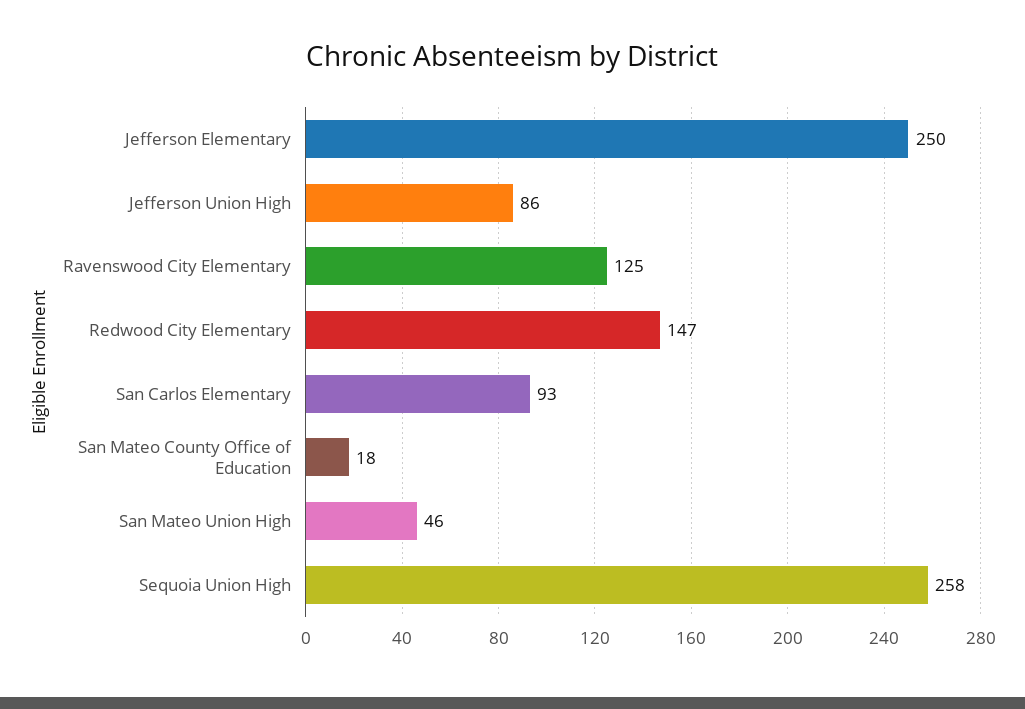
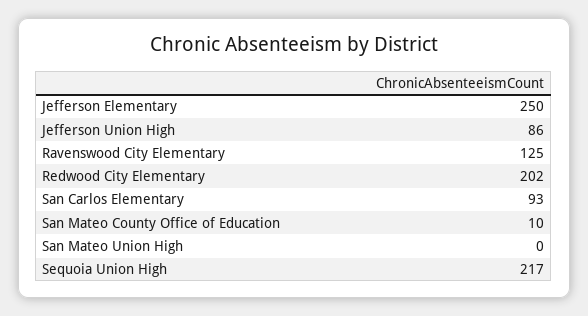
Redwood City Elementary: 147 -> 202
San Mateo County Office of Education: 18 -> 10
San Mateo Union High: 46 -> 0
Sequoia Union High: 258 -> 217

